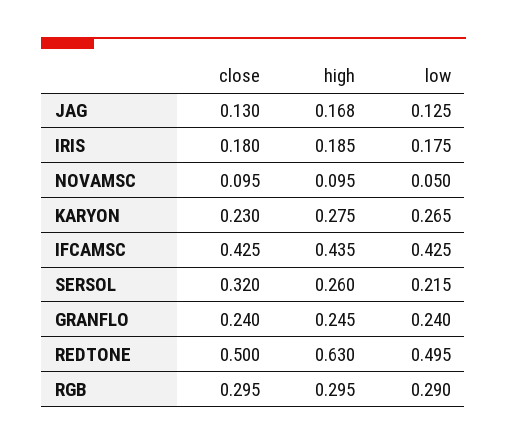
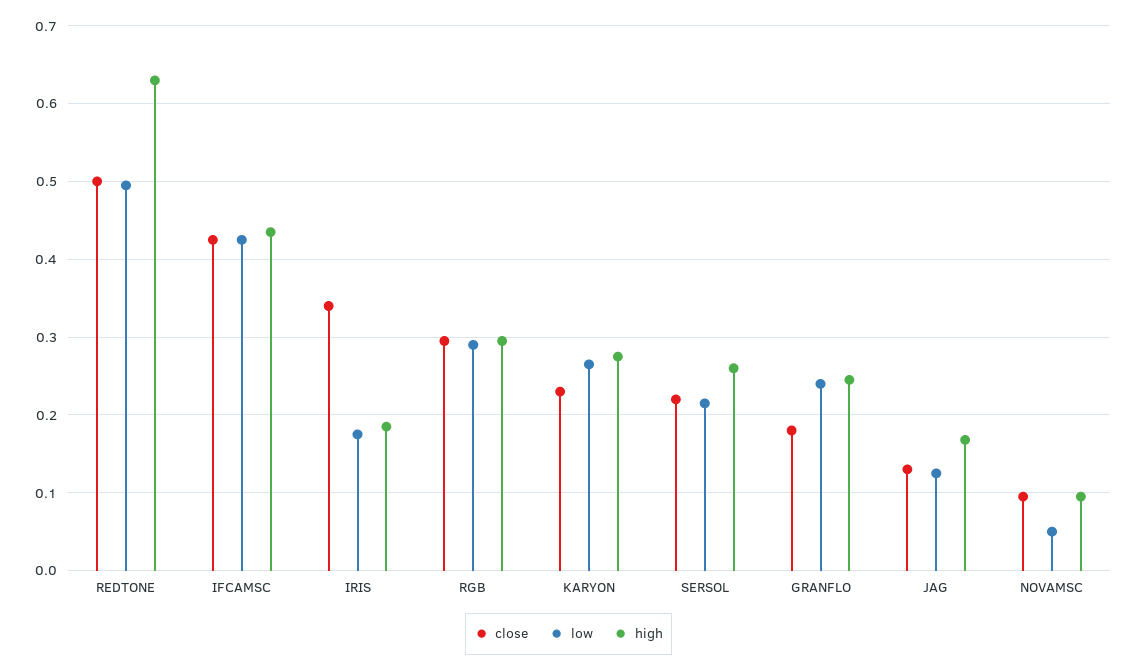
close, IRIS: 0.18 -> 0.34
close, SERSOL: 0.32 -> 0.22
close, GRANFLO: 0.24 -> 0.18

